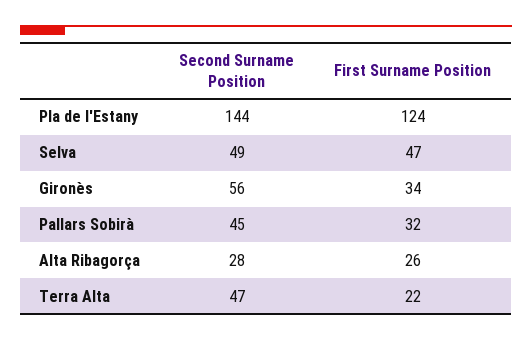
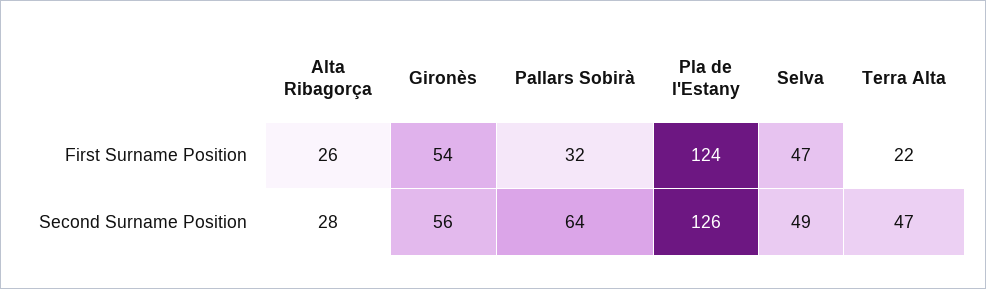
Second Surname Position, Pla de l'Estany: 144 -> 126
First Surname Position, Gironès: 34 -> 54
Second Surname Position, Pallars Sobirà: 45 -> 64

